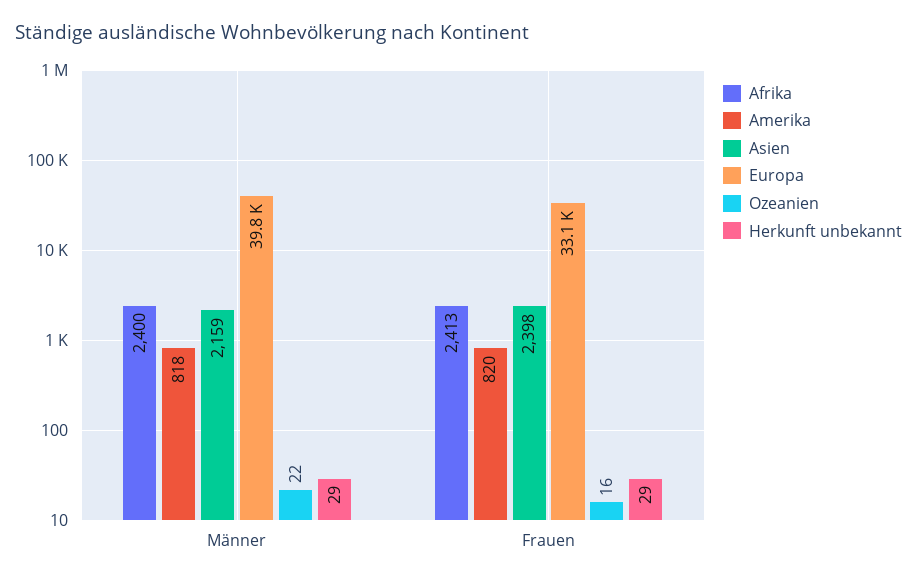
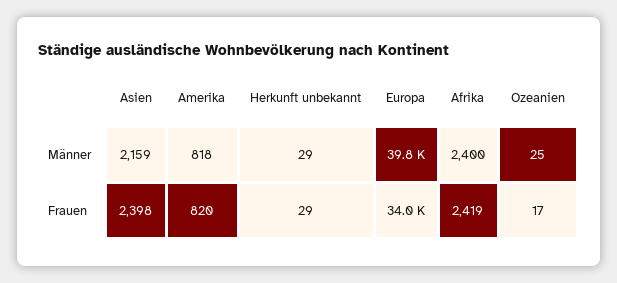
Ozeanien, Männer: 22 -> 25
Afrika, Frauen: 2413 -> 2419
Europa, Frauen: 33100 -> 34000
Ozeanien, Frauen: 16 -> 17

